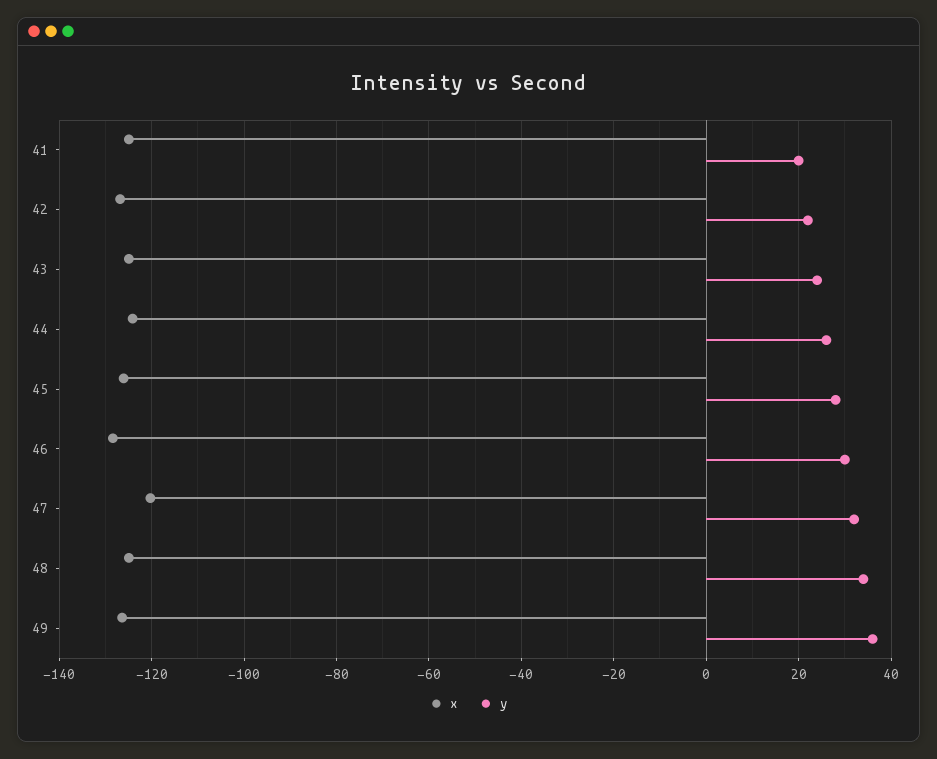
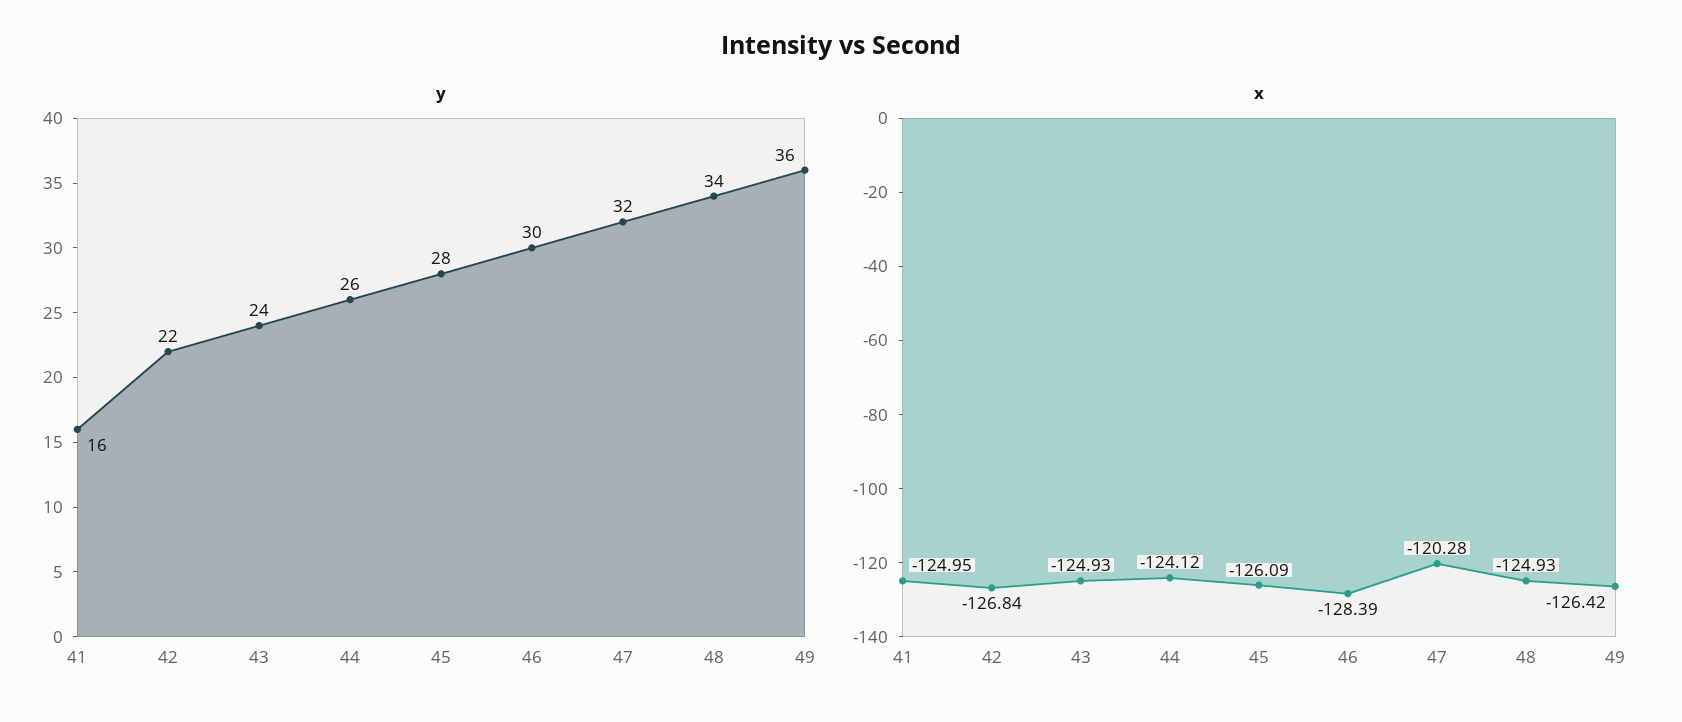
y, 41: 20 -> 16

